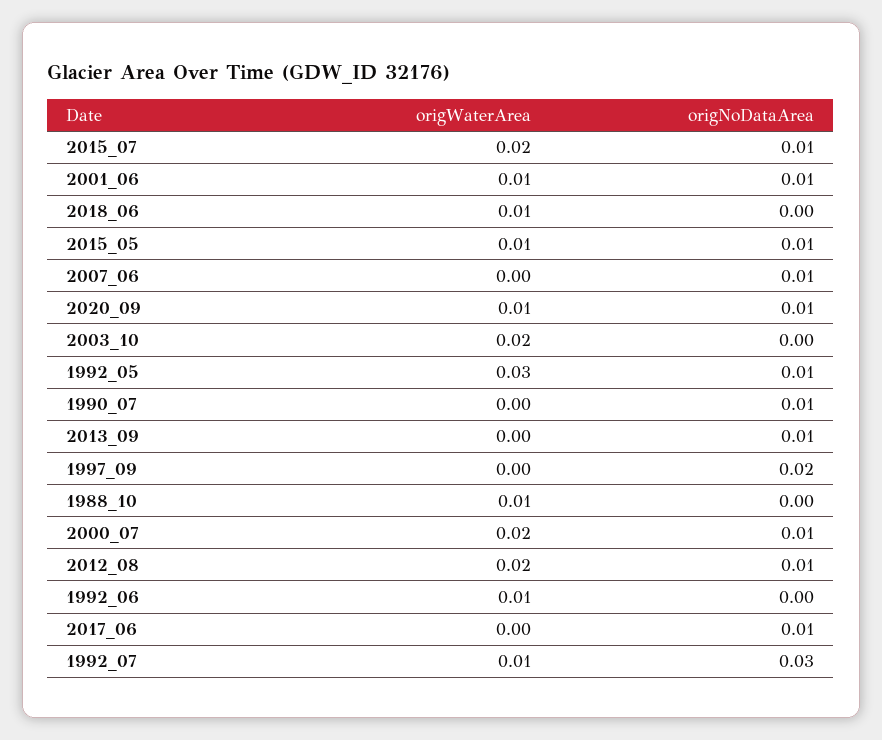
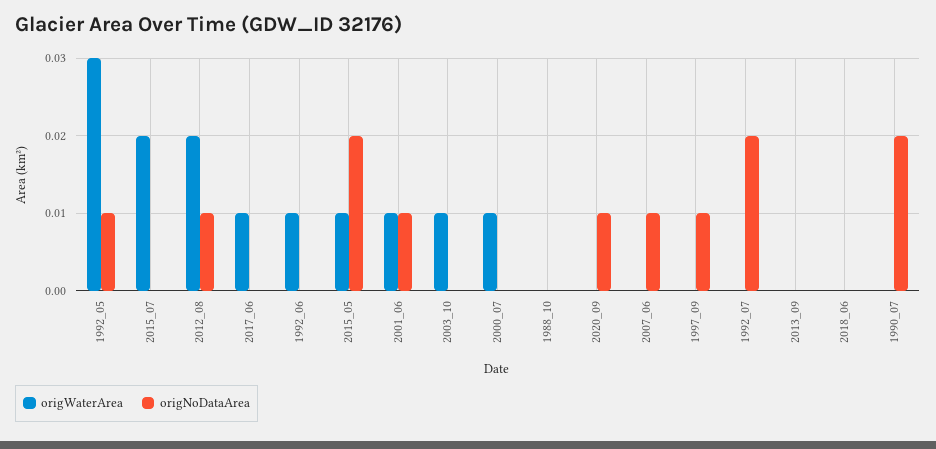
origNoDataArea, 2015_07: 0.01 -> 0
origWaterArea, 2018_06: 0.01 -> 0
origNoDataArea, 2015_05: 0.01 -> 0.02
origWaterArea, 2020_09: 0.01 -> 0
origWaterArea, 2003_10: 0.02 -> 0.01
origNoDataArea, 1990_07: 0.01 -> 0.02
origNoDataArea, 2013_09: 0.01 -> 0
origNoDataArea, 1997_09: 0.02 -> 0.01
origWaterArea, 1988_10: 0.01 -> 0
origWaterArea, 2000_07: 0.02 -> 0.01
origNoDataArea, 2000_07: 0.01 -> 0
origWaterArea, 2017_06: 0 -> 0.01
origNoDataArea, 2017_06: 0.01 -> 0
origWaterArea, 1992_07: 0.01 -> 0
origNoDataArea, 1992_07: 0.03 -> 0.02

